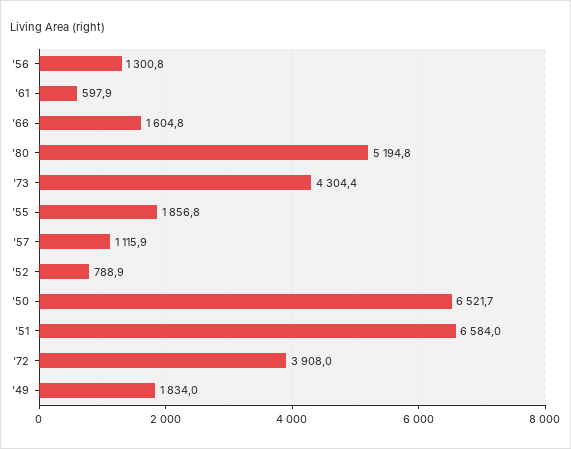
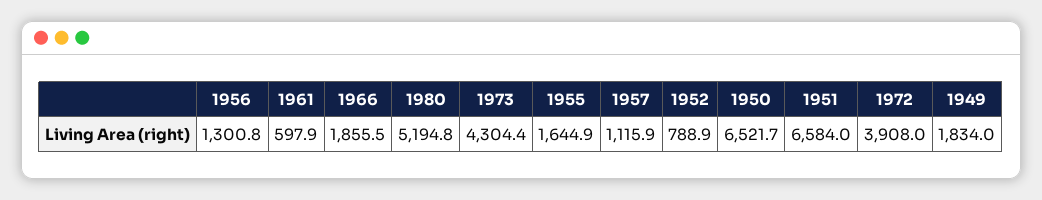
'66: 1604.8 -> 1855.5
'55: 1856.8 -> 1644.9

